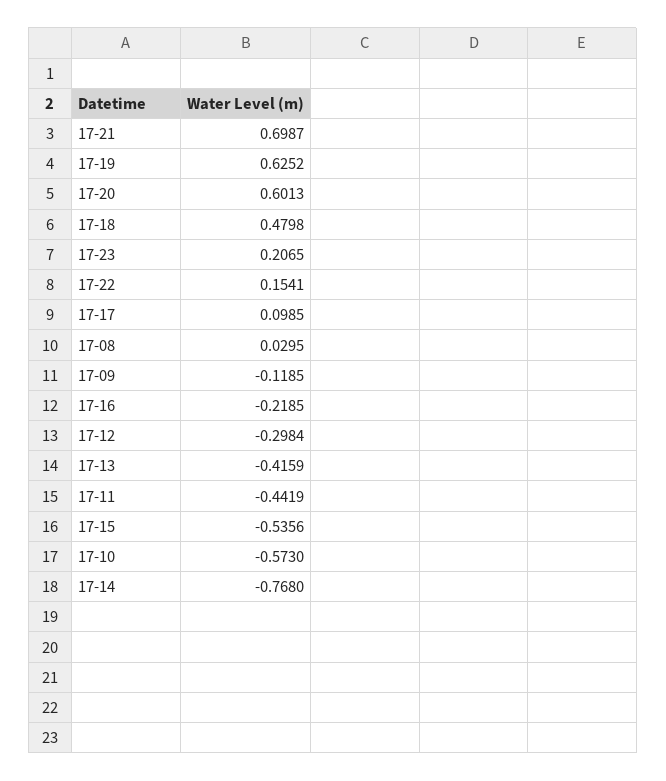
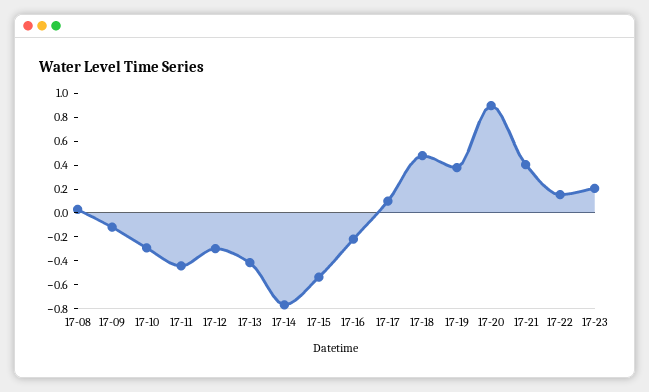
17-21: 0.6987 -> 0.4
17-19: 0.6252 -> 0.4
17-20: 0.6013 -> 0.9
17-10: -0.573 -> -0.3

